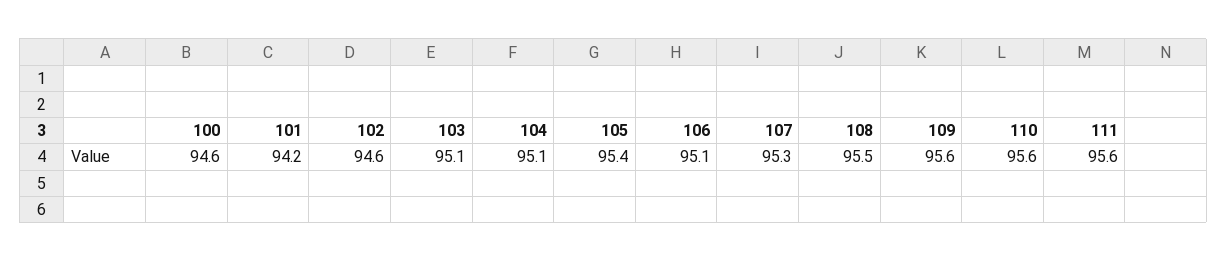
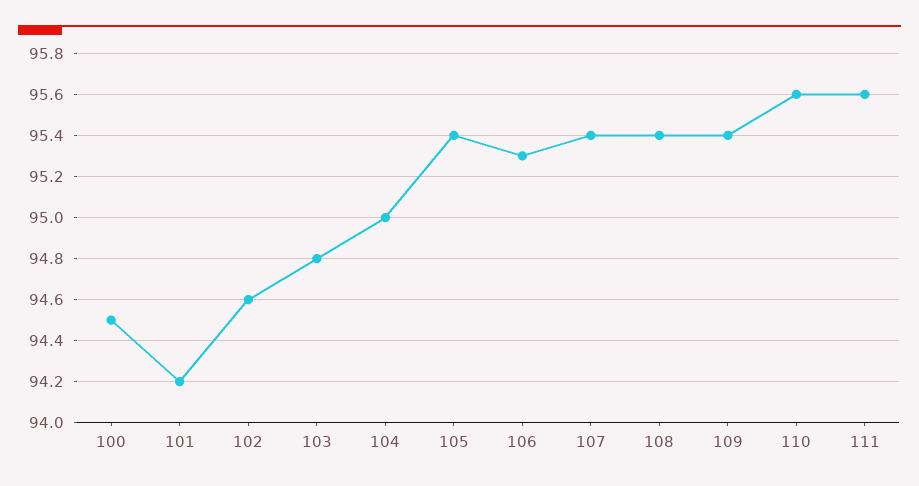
100: 94.6 -> 94.5
103: 95.1 -> 94.8
104: 95.1 -> 95
106: 95.1 -> 95.3
107: 95.3 -> 95.4
108: 95.5 -> 95.4
109: 95.6 -> 95.4

